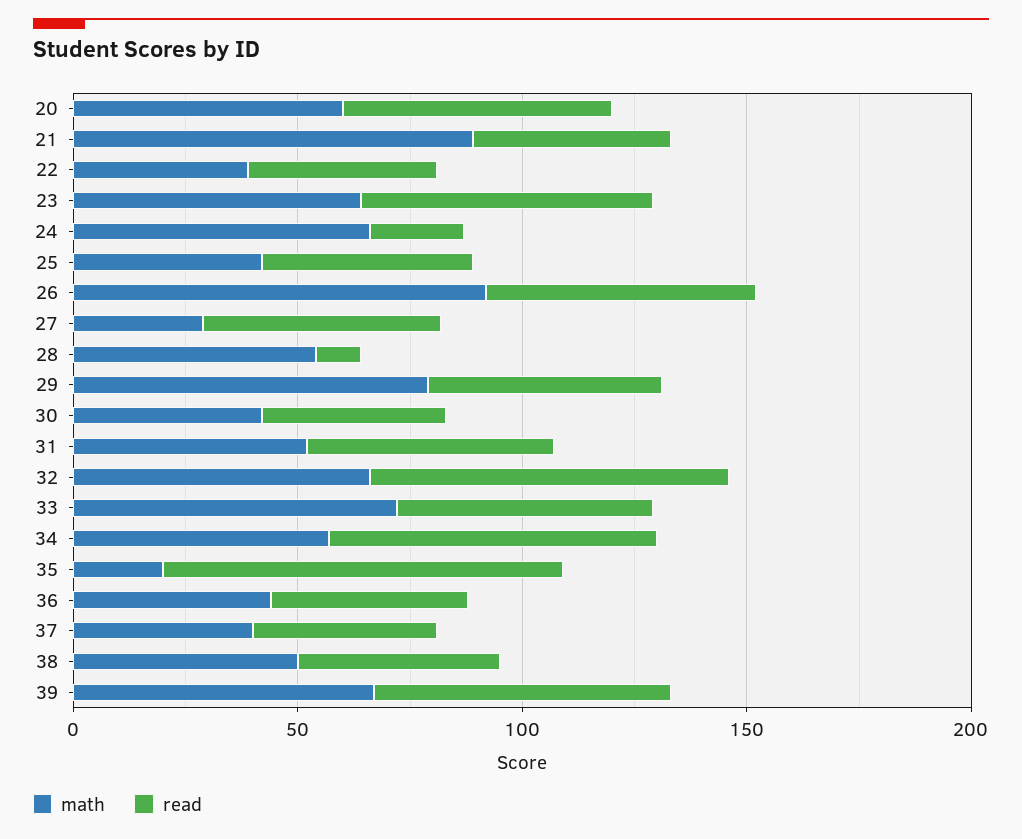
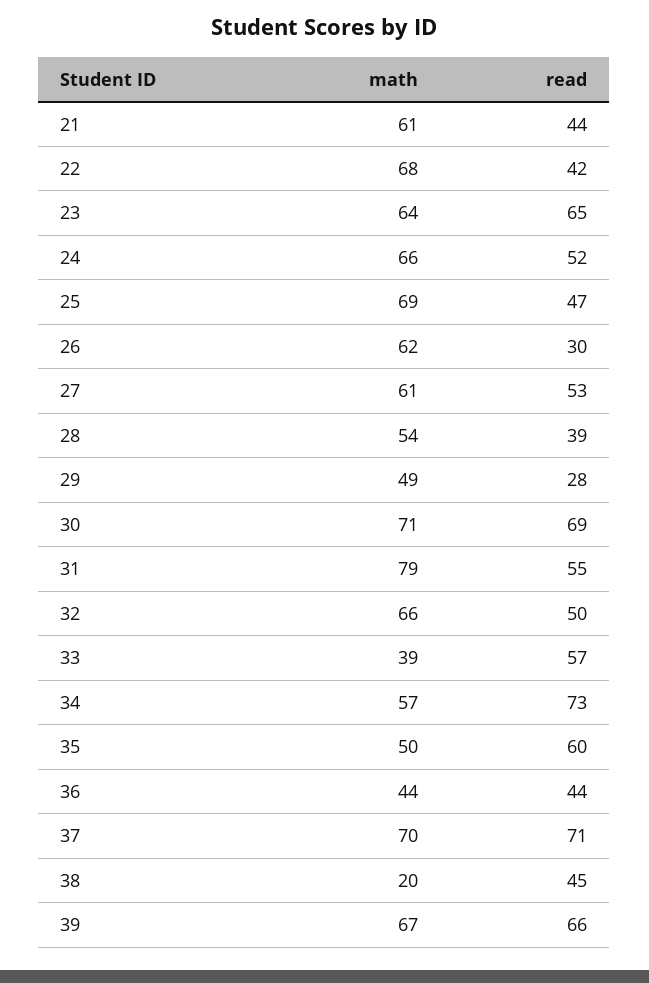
math, 20: 60 -> none
read, 20: 60 -> none
math, 21: 90 -> 61
math, 22: 40 -> 68
read, 24: 20 -> 52
math, 25: 40 -> 69
math, 26: 90 -> 62
read, 26: 60 -> 30
math, 27: 30 -> 61
read, 28: 10 -> 39
math, 29: 80 -> 49
read, 29: 50 -> 28
math, 30: 40 -> 71
read, 30: 40 -> 69
math, 31: 50 -> 79
read, 32: 80 -> 50
math, 33: 70 -> 39
math, 35: 20 -> 50
read, 35: 90 -> 60
math, 37: 40 -> 70
read, 37: 40 -> 71
math, 38: 50 -> 20

